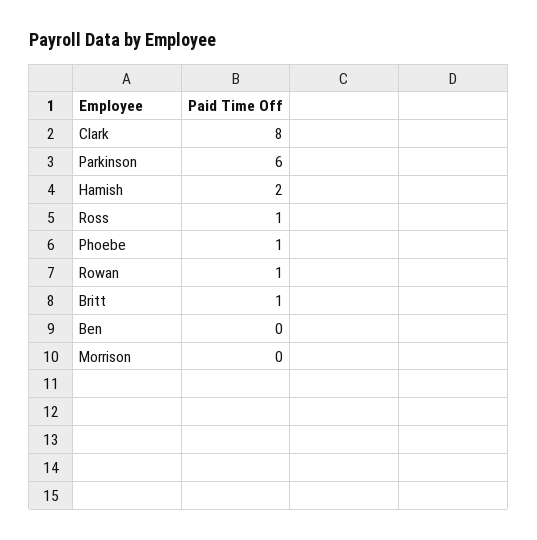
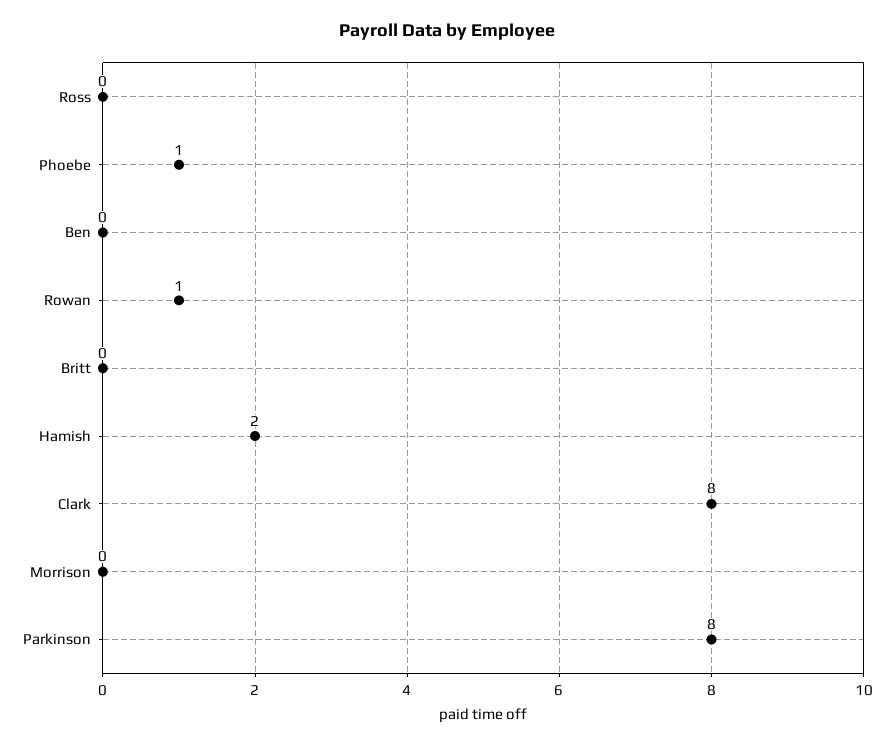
Parkinson: 6 -> 8
Ross: 1 -> 0
Britt: 1 -> 0

